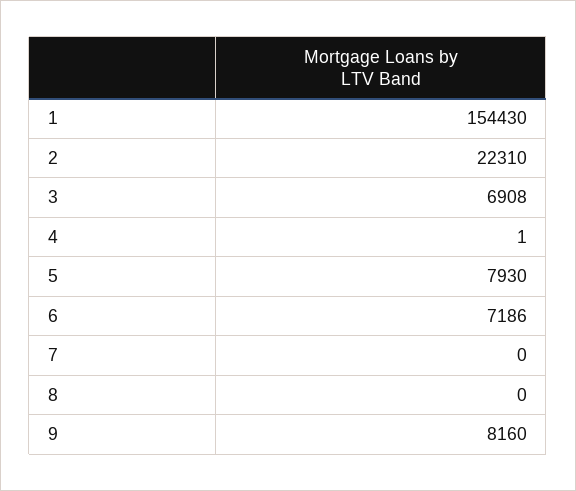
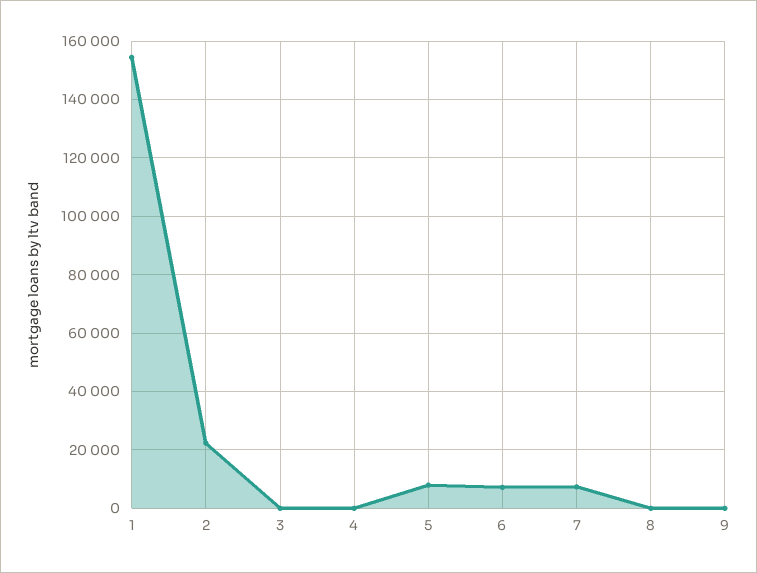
3: 6908 -> 0
7: 0 -> 7500
9: 8160 -> 0

